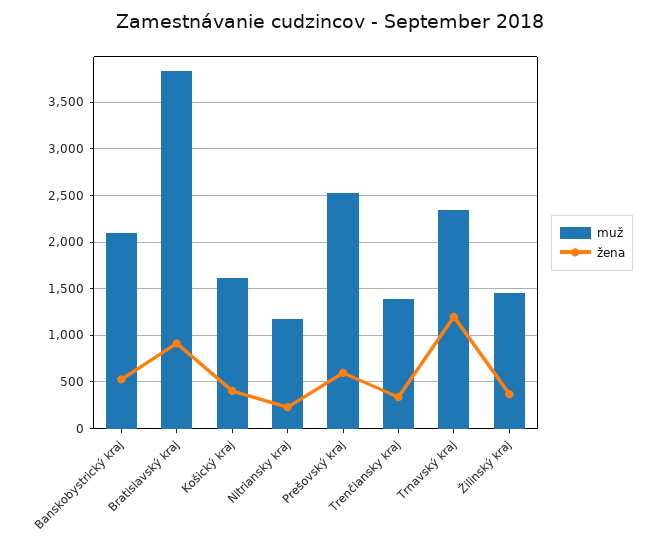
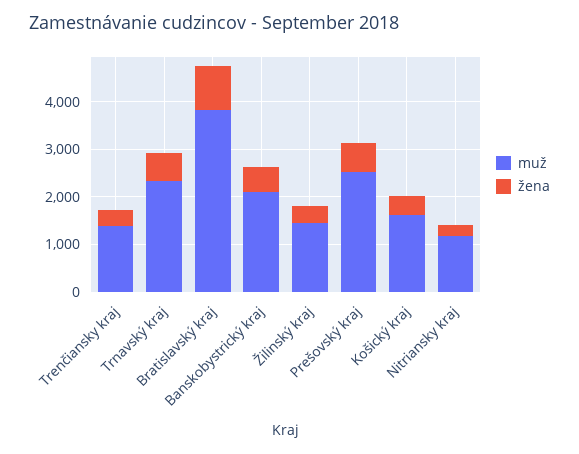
žena, Trnavský kraj: 1200 -> 600

